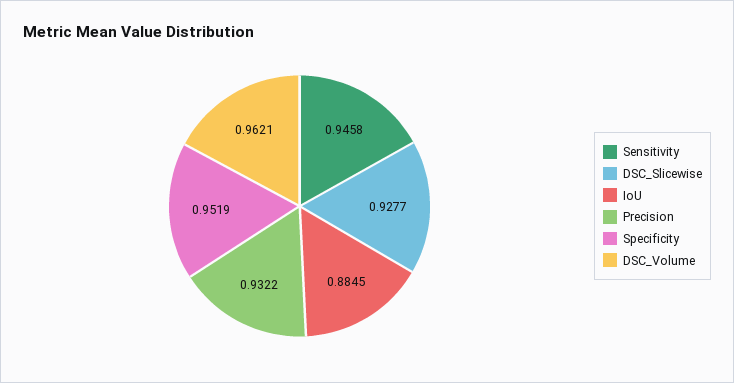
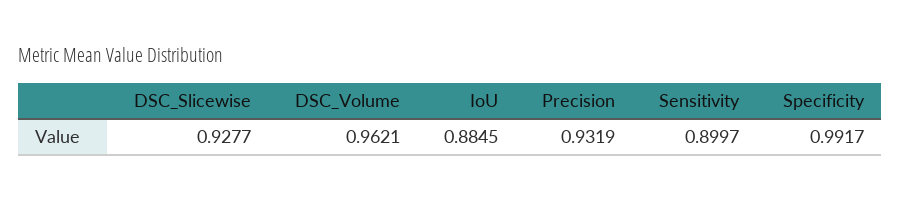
Sensitivity: 0.9458 -> 0.8997
Precision: 0.9322 -> 0.9319
Specificity: 0.9519 -> 0.9917

